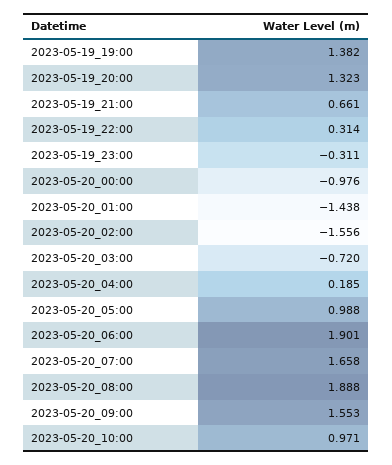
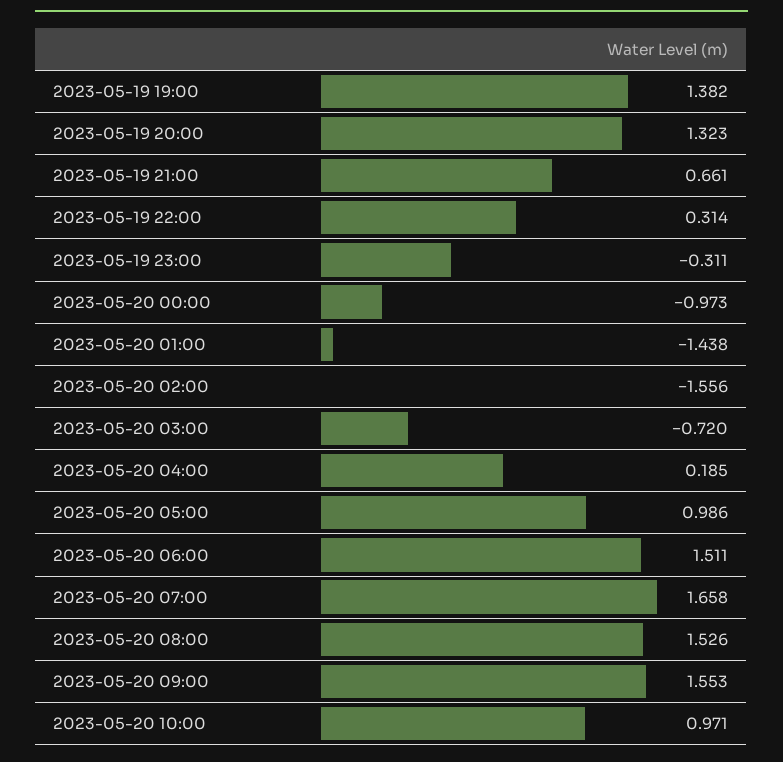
2023-05-20_00:00: -0.976 -> -0.973
2023-05-20_05:00: 0.988 -> 0.986
2023-05-20_06:00: 1.901 -> 1.511
2023-05-20_08:00: 1.888 -> 1.526

